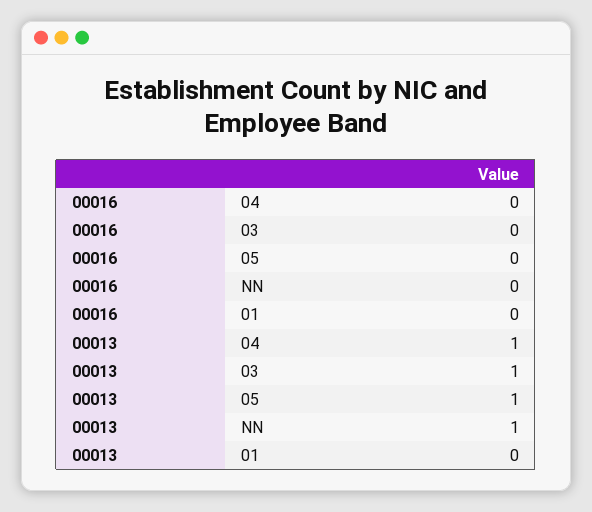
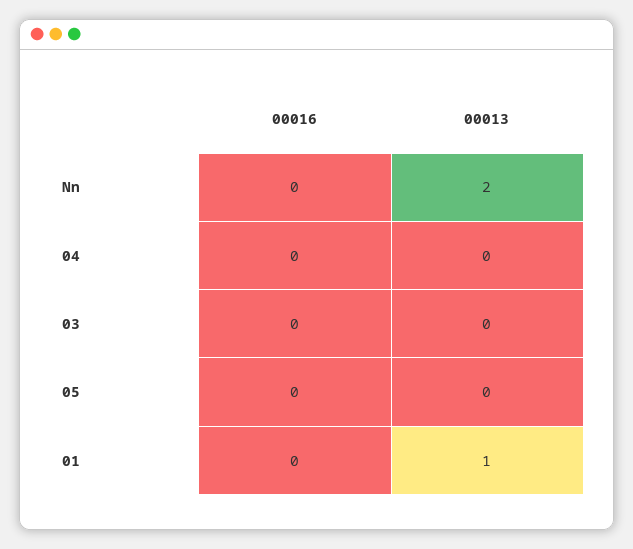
00013, 04: 1 -> 0
00013, 03: 1 -> 0
00013, 05: 1 -> 0
00013, NN: 1 -> 2
00013, 01: 0 -> 1

